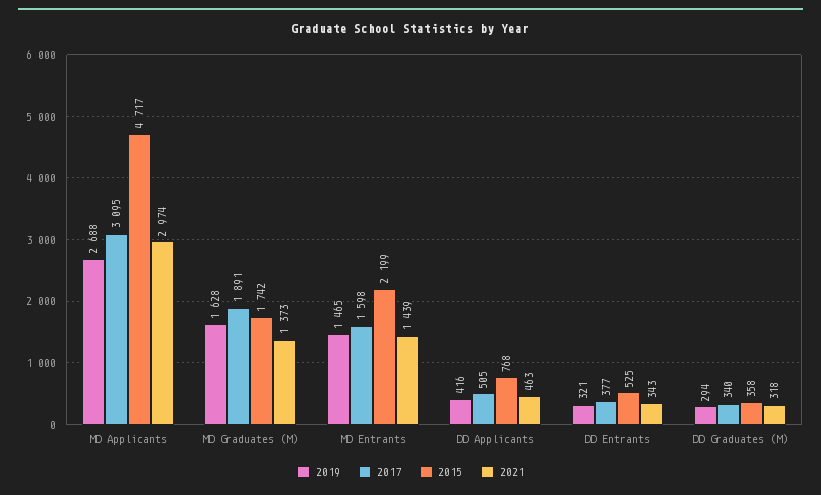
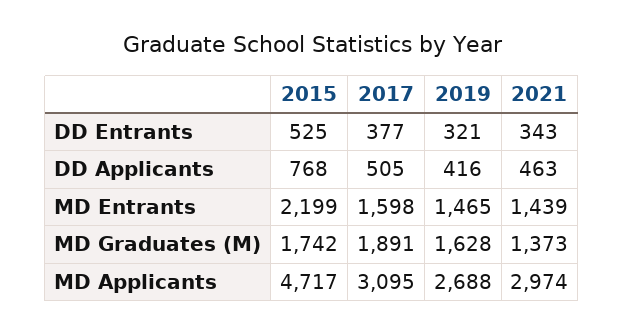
2019, DD Graduates (M): 294 -> none
2017, DD Graduates (M): 340 -> none
2015, DD Graduates (M): 358 -> none
2021, DD Graduates (M): 318 -> none

